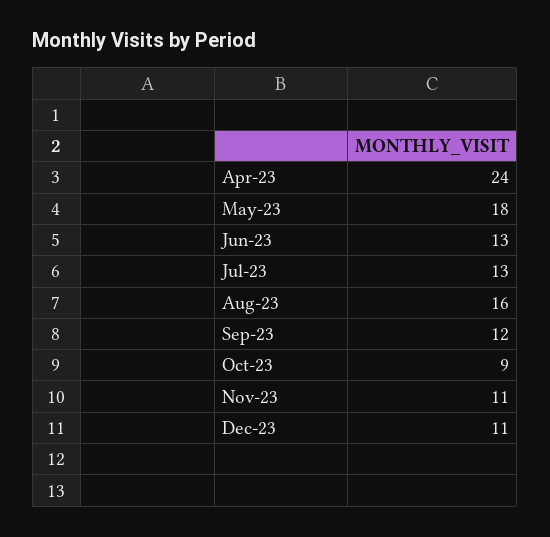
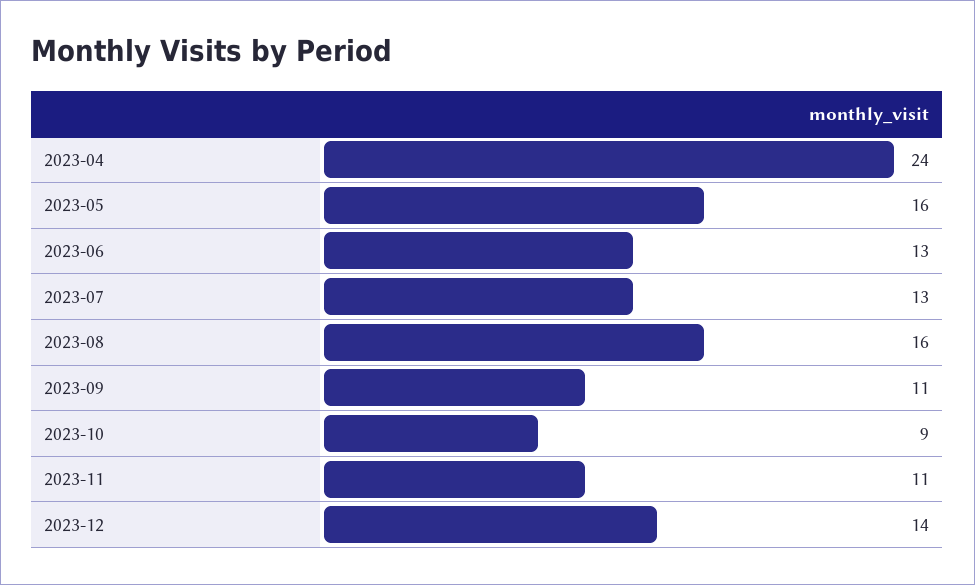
May-23: 18 -> 16
Sep-23: 12 -> 11
Dec-23: 11 -> 14

